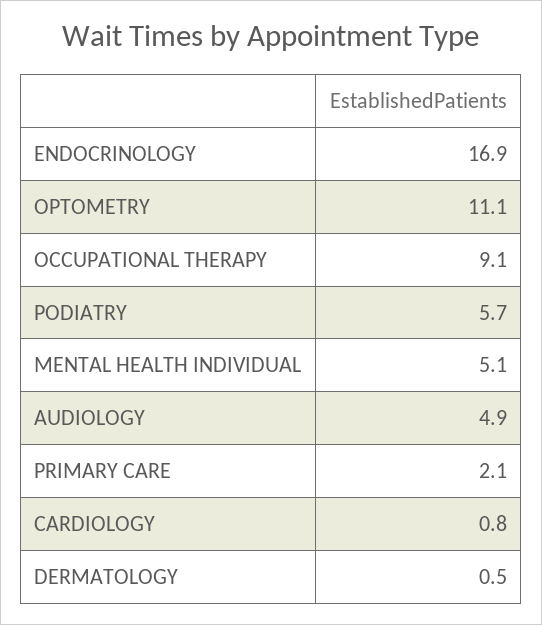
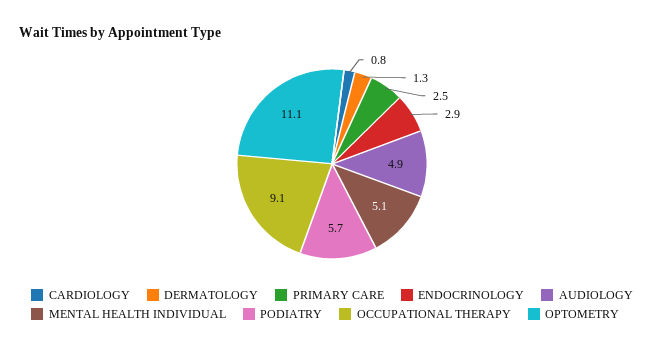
ENDOCRINOLOGY: 16.9 -> 2.9
PRIMARY CARE: 2.1 -> 2.5
DERMATOLOGY: 0.5 -> 1.3

